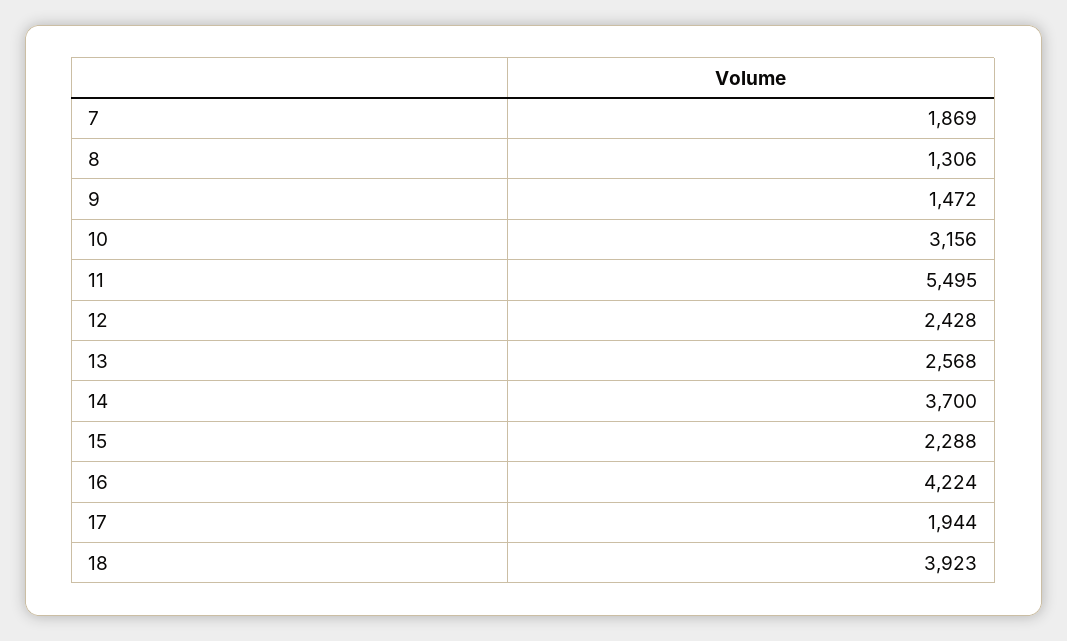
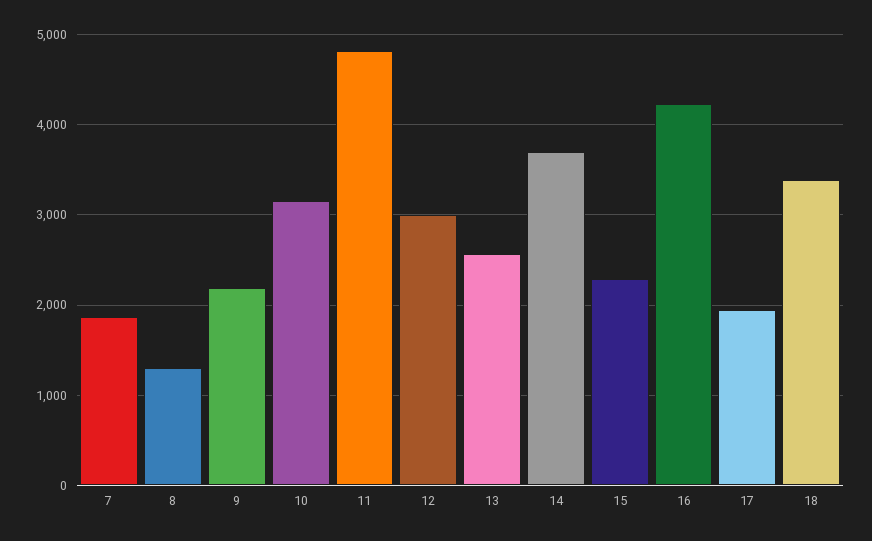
9: 1472 -> 2200
11: 5495 -> 4800
12: 2428 -> 3000
18: 3923 -> 3400

